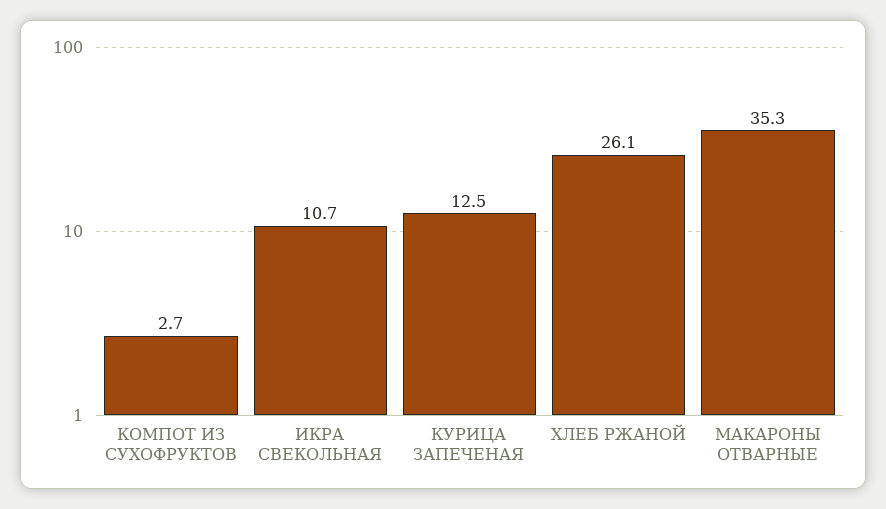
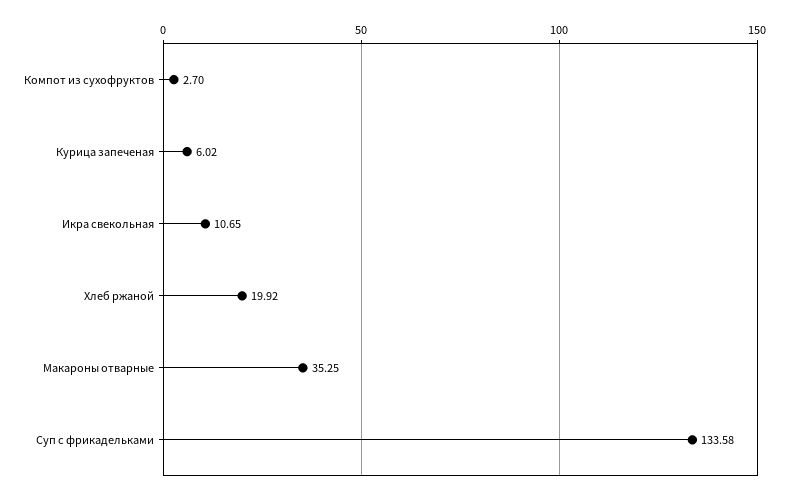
КУРИЦА ЗАПЕЧЕНАЯ: 12.5 -> 6.02
ХЛЕБ РЖАНОЙ: 26.1 -> 19.92
Суп с фрикадельками: none -> 133.58

